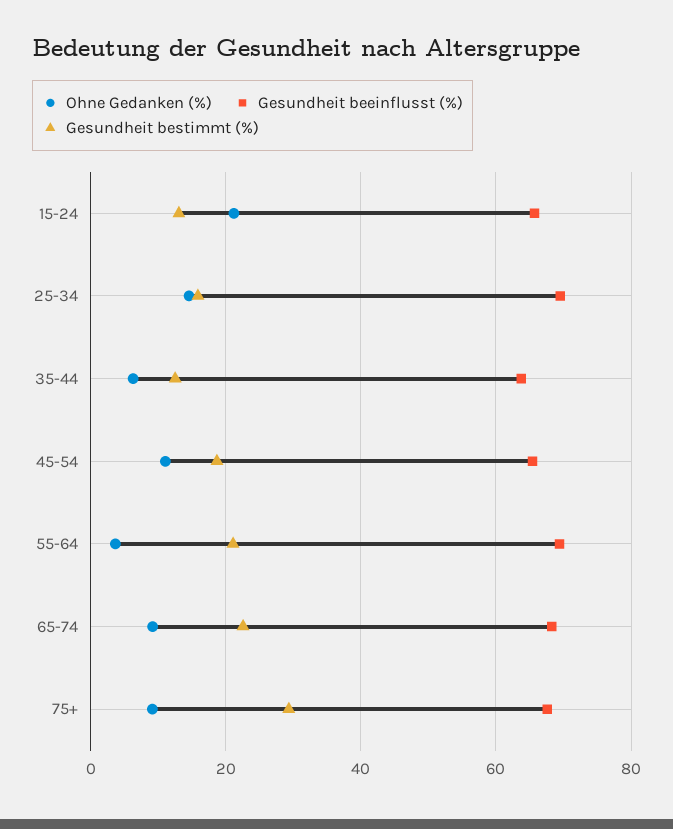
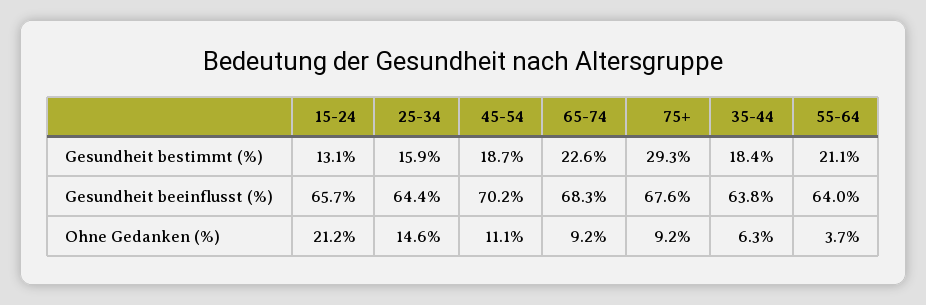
Gesundheit beeinflusst (%), 25-34: 70 -> 64.4
Gesundheit bestimmt (%), 35-44: 12 -> 18.4
Gesundheit beeinflusst (%), 45-54: 66 -> 70.2
Gesundheit beeinflusst (%), 55-64: 70 -> 64

